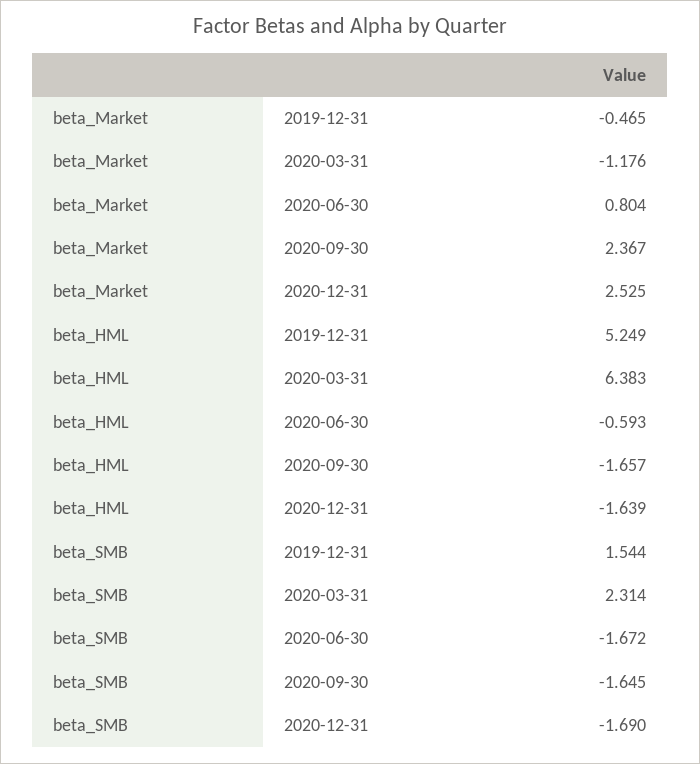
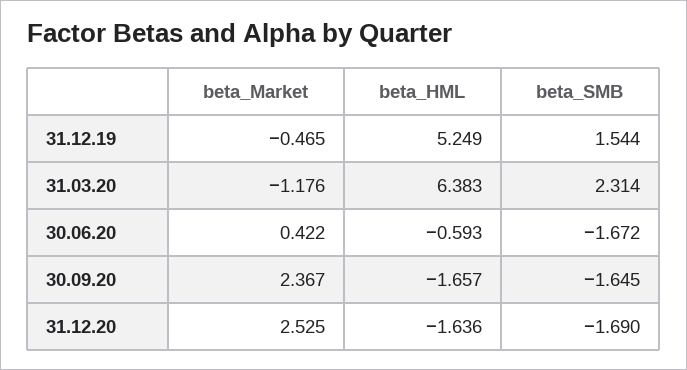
beta_Market, 2020-06-30: 0.804 -> 0.422
beta_HML, 2020-12-31: -1.639 -> -1.636

